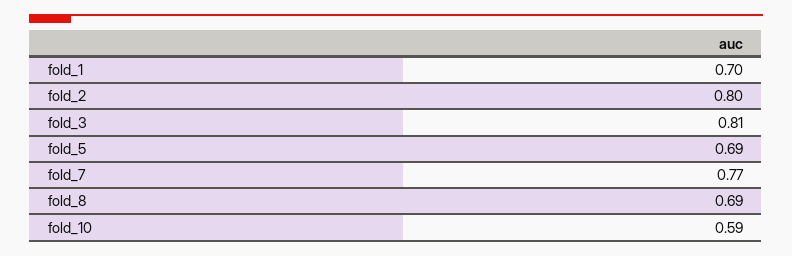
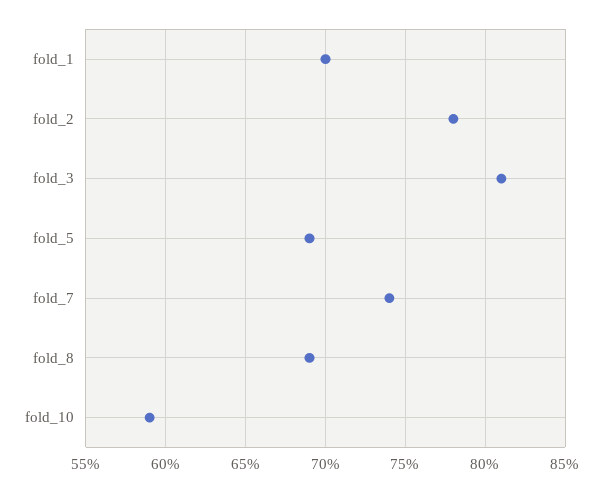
fold_2: 0.8 -> 0.78
fold_7: 0.77 -> 0.74

